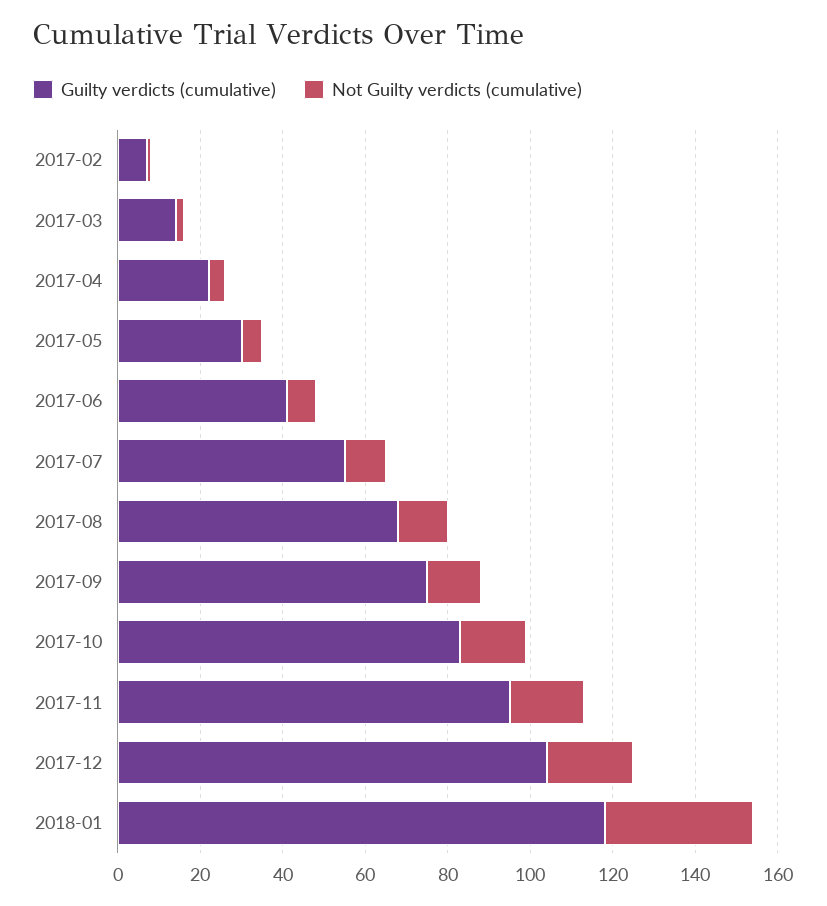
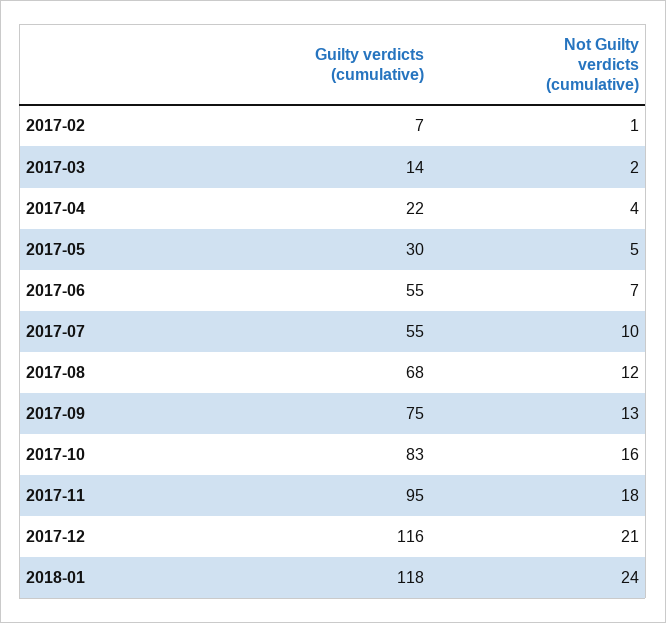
Guilty verdicts (cumulative), 2017-06: 40 -> 55
Guilty verdicts (cumulative), 2017-12: 105 -> 116
Not Guilty verdicts (cumulative), 2018-01: 35 -> 24

